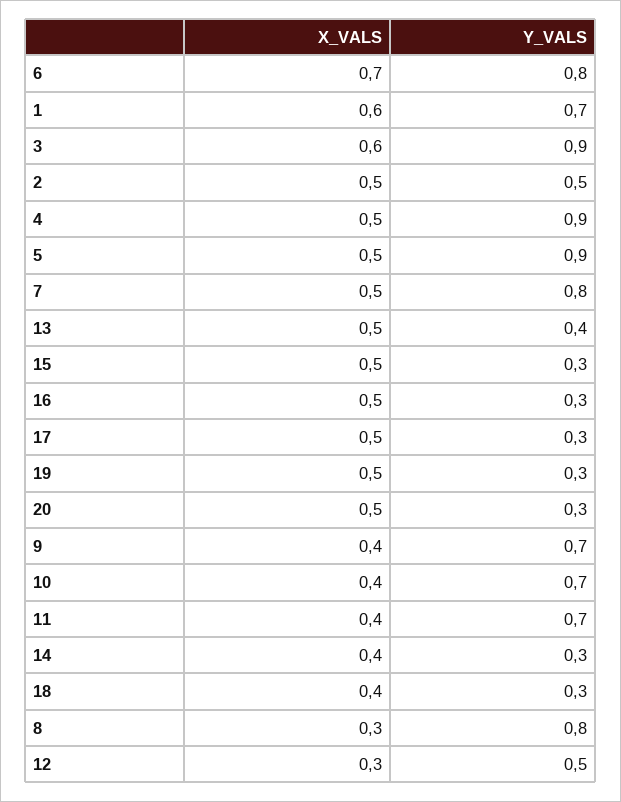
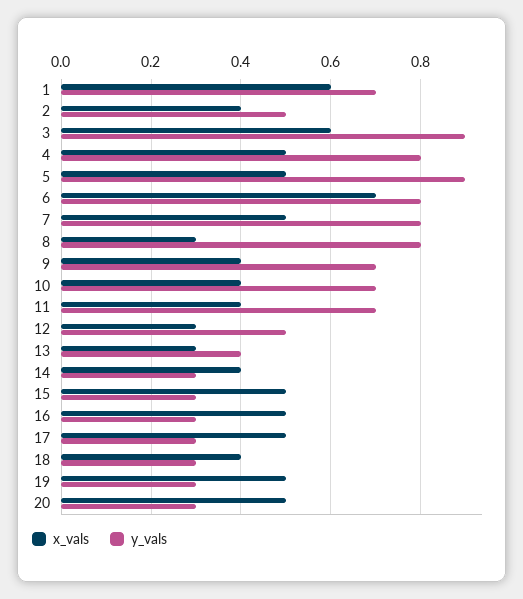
X_VALS, 2: 0.5 -> 0.4
Y_VALS, 4: 0.9 -> 0.8
X_VALS, 13: 0.5 -> 0.3

